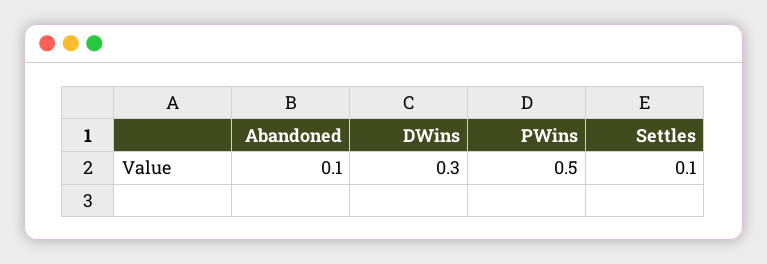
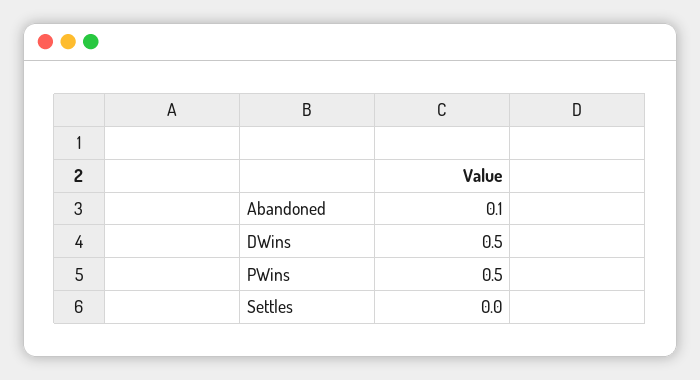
DWins: 0.3 -> 0.5
Settles: 0.1 -> 0

